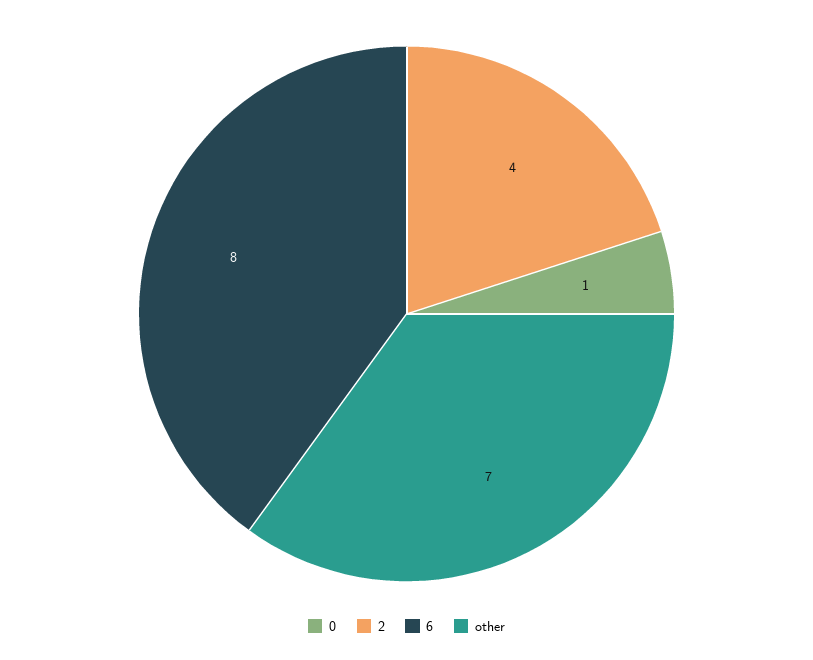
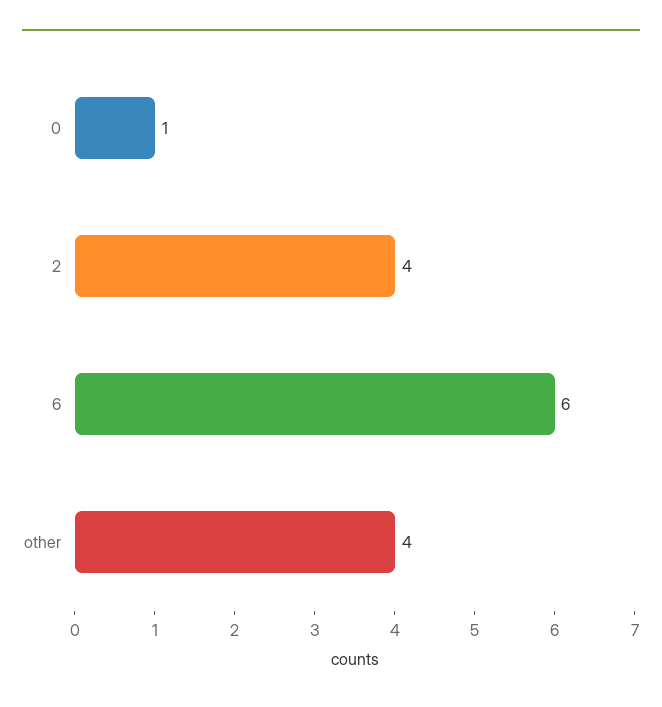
6: 8 -> 6
other: 7 -> 4

